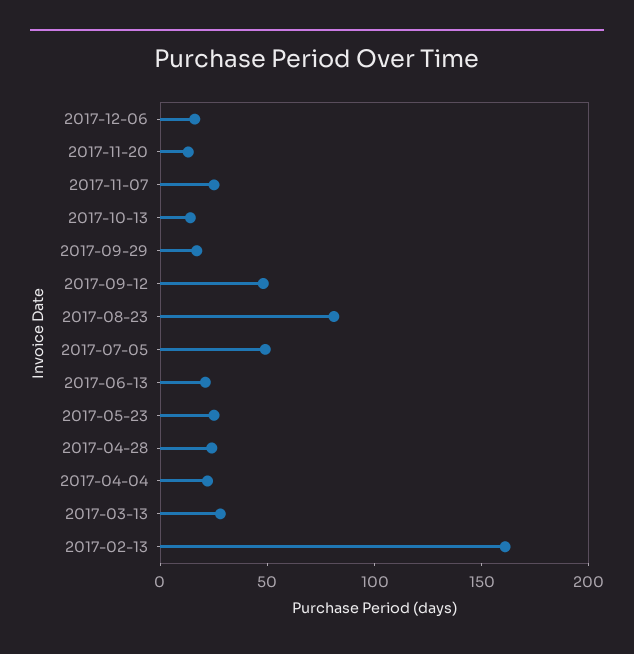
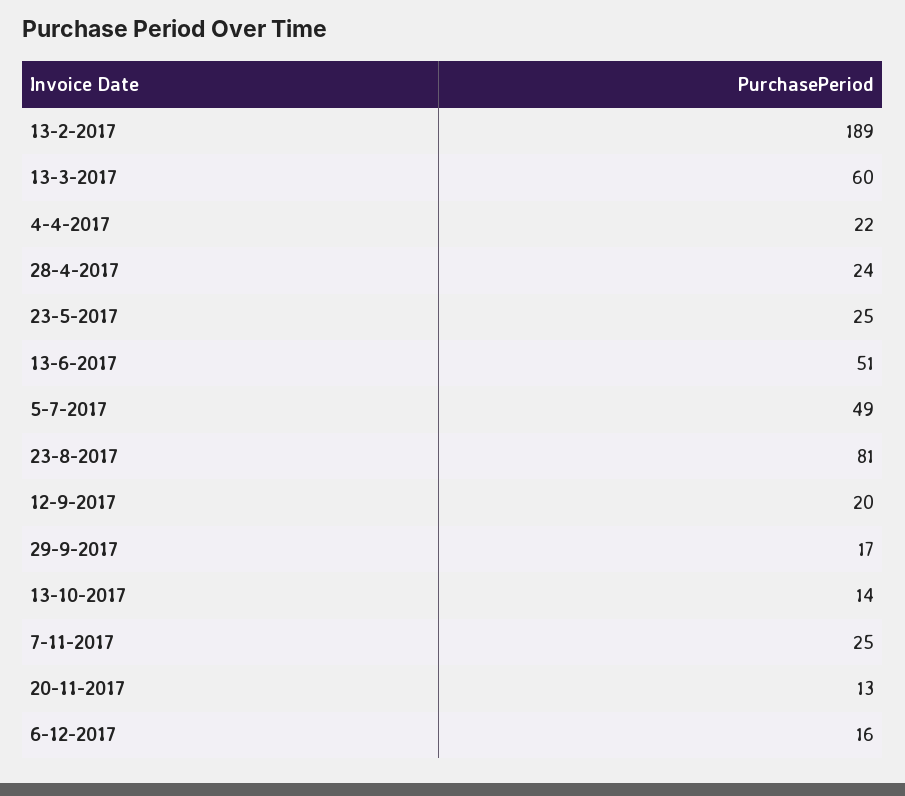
2017-09-12: 50 -> 20
2017-06-13: 20 -> 51
2017-03-13: 30 -> 60
2017-02-13: 160 -> 189

